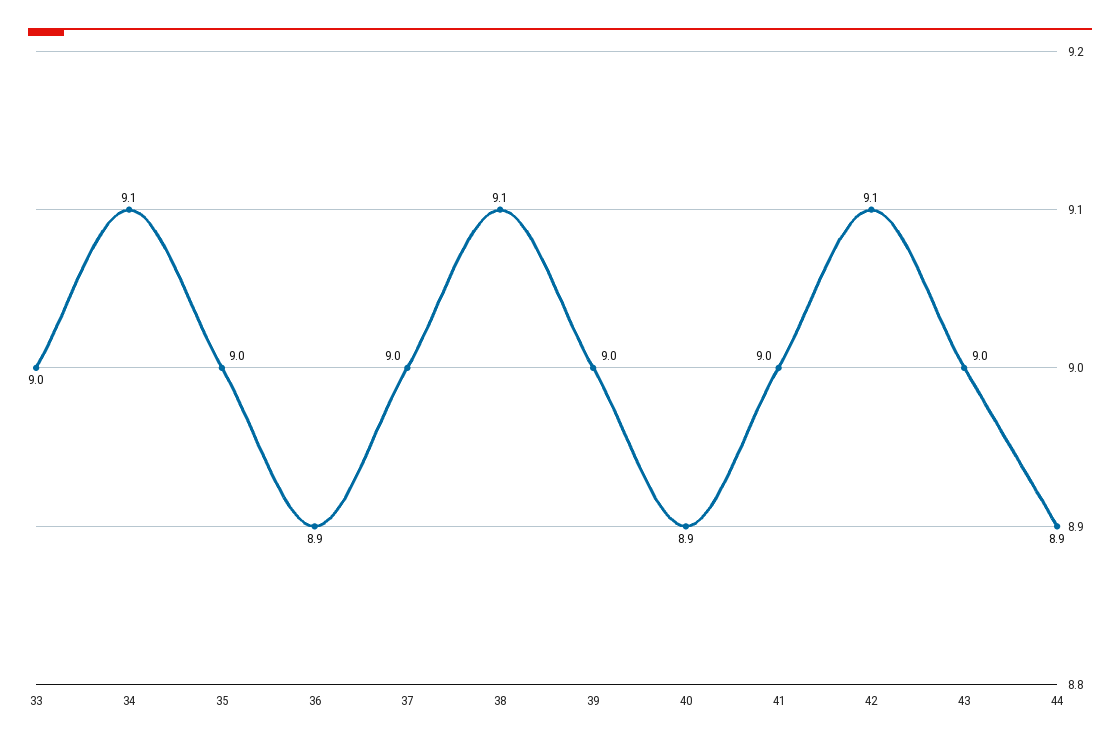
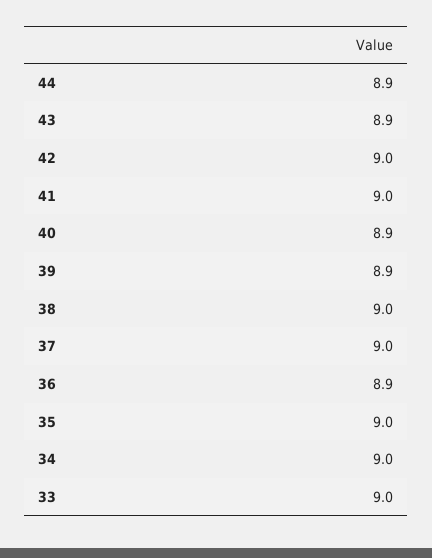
34: 9.1 -> 9
38: 9.1 -> 9
39: 9 -> 8.9
42: 9.1 -> 9
43: 9 -> 8.9

